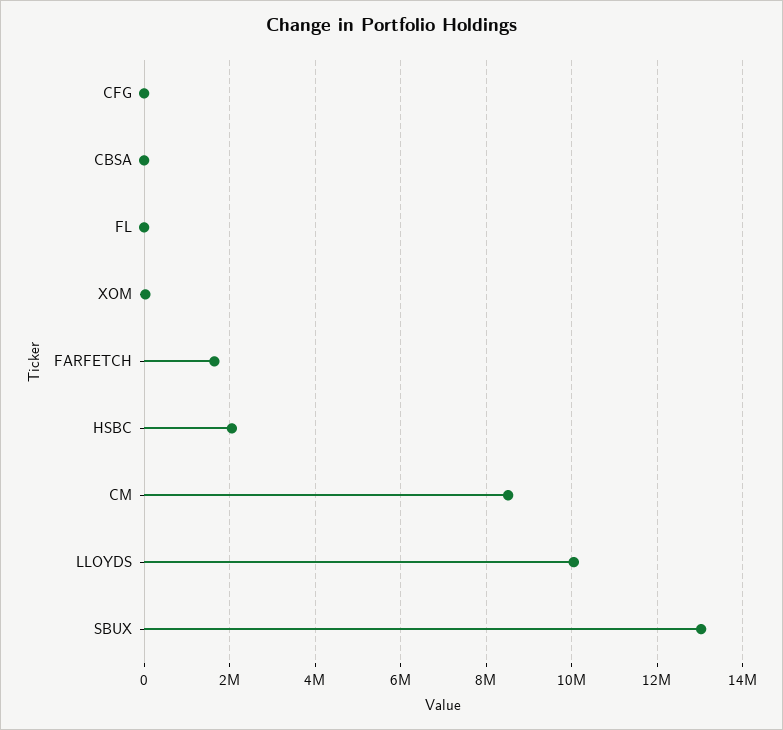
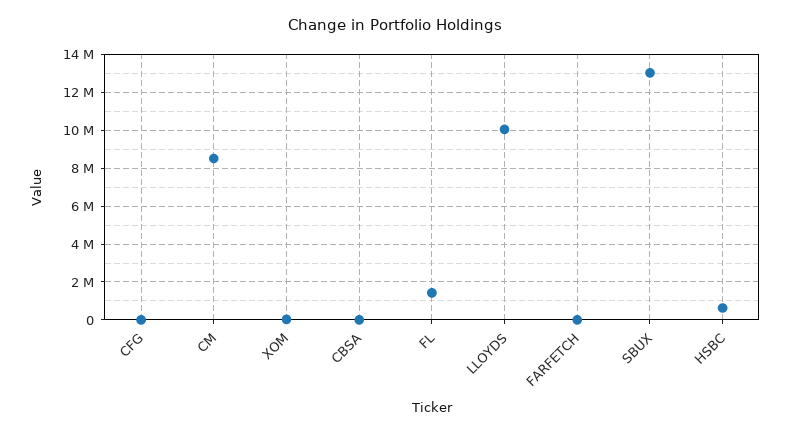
FL: 0 -> 1500000
FARFETCH: 1600000 -> 0
HSBC: 2000000 -> 500000

